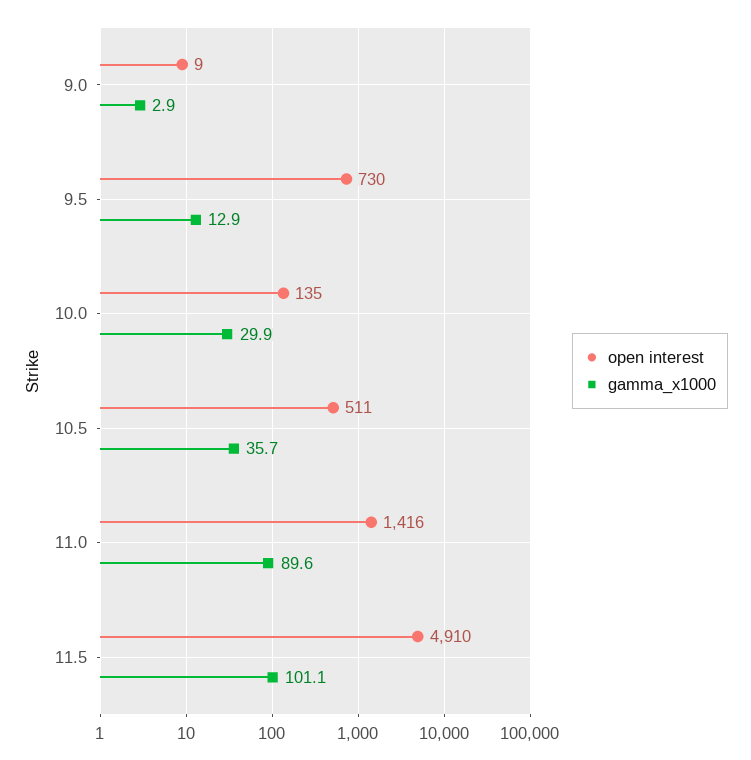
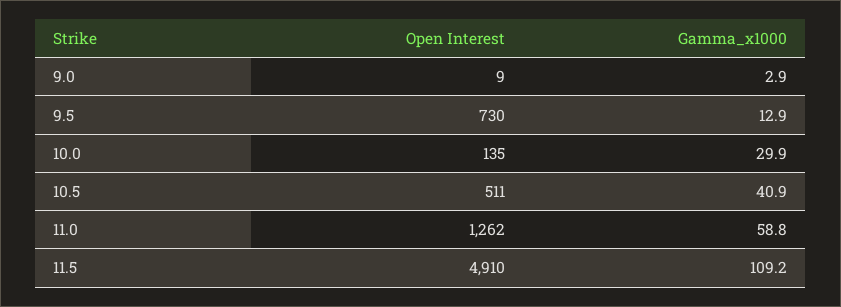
gamma_x1000, 10.5: 35.7 -> 40.9
open interest, 11.0: 1416 -> 1262
gamma_x1000, 11.0: 89.6 -> 58.8
gamma_x1000, 11.5: 101.1 -> 109.2

